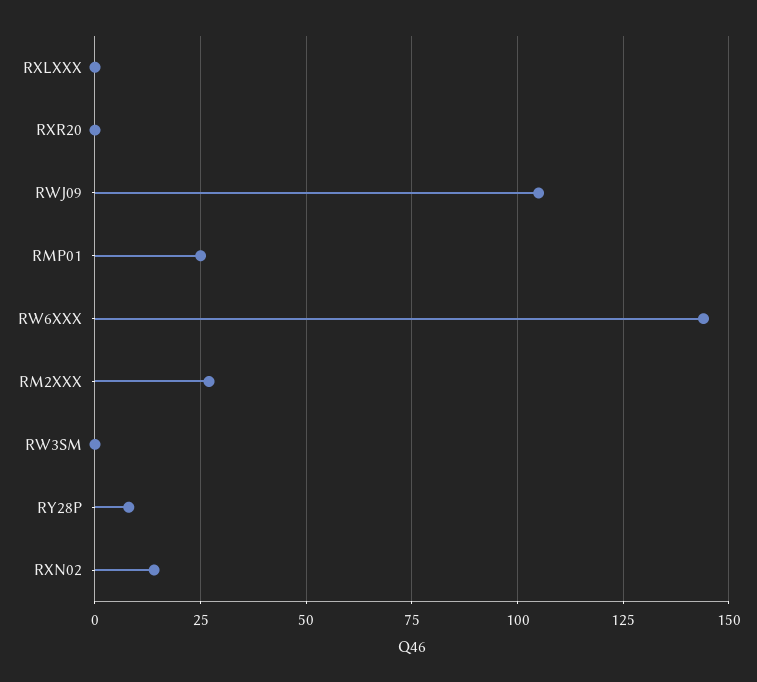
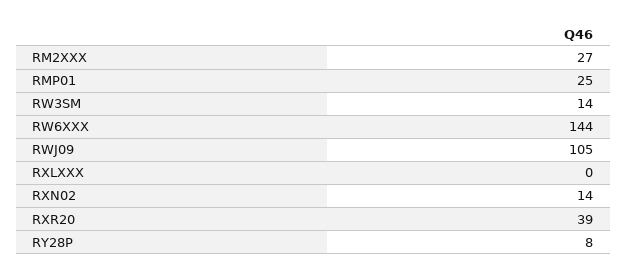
RXR20: 0 -> 39
RW3SM: 0 -> 14

